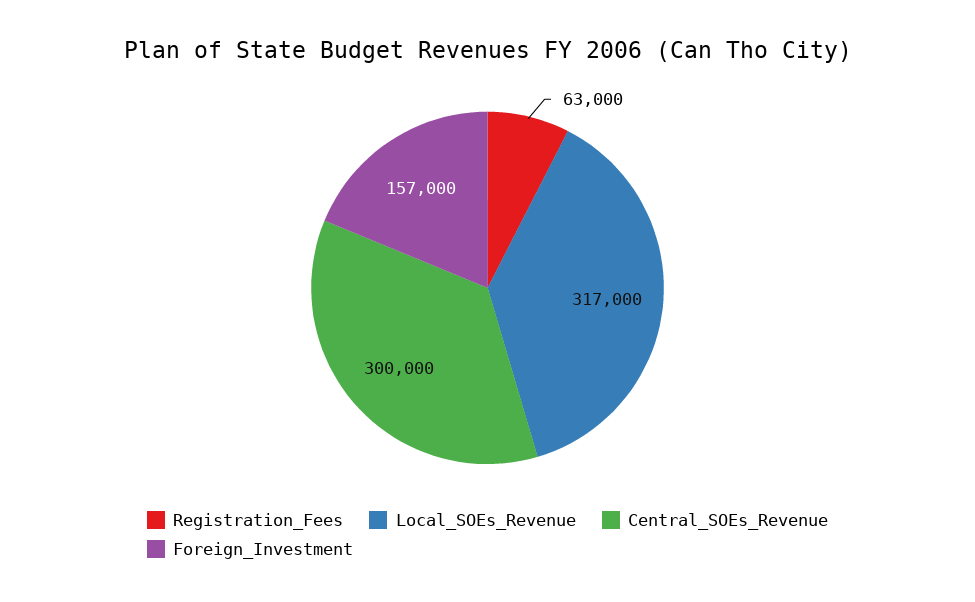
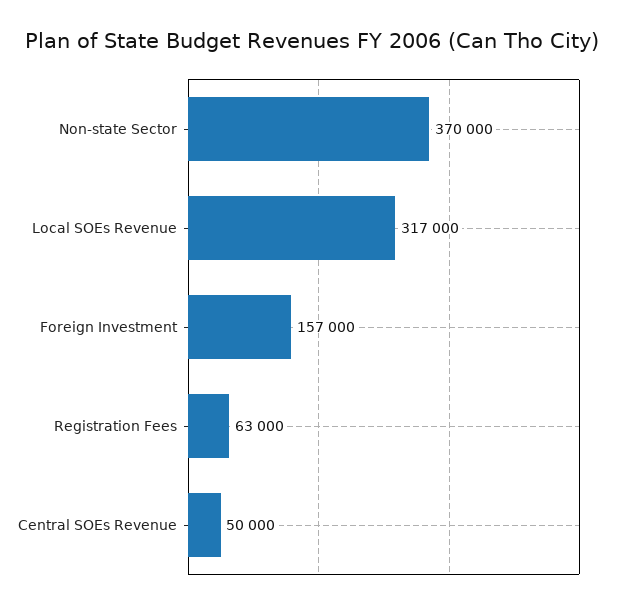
Central_SOEs_Revenue: 300000 -> 50000
Non-state Sector: none -> 370000

